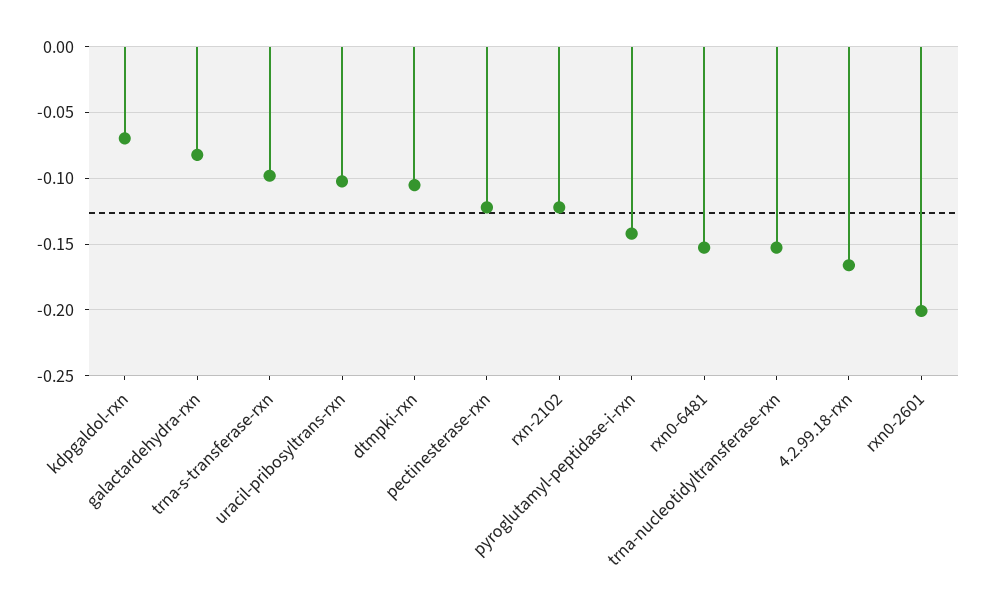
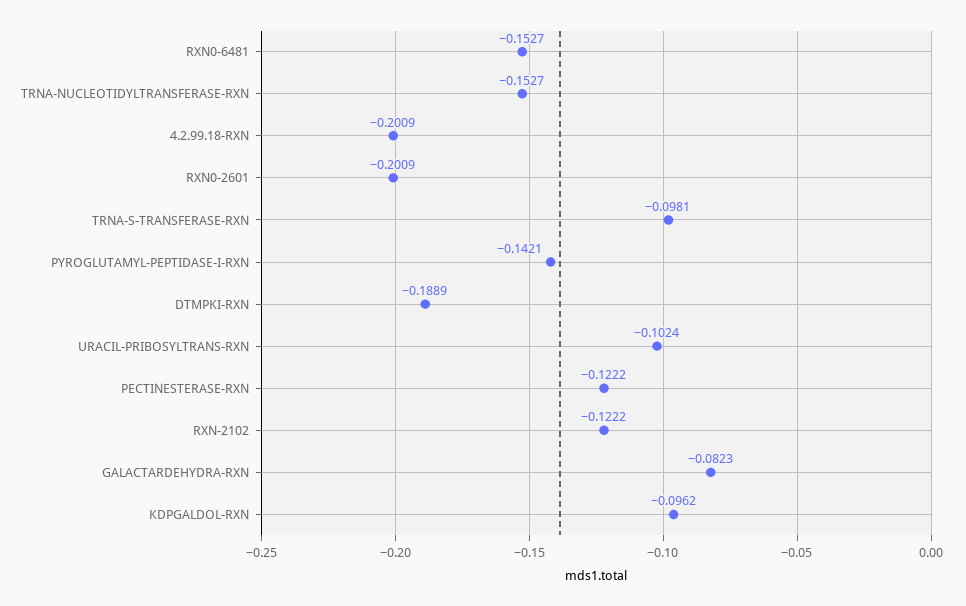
kdpgaldol-rxn: -0.07 -> -0.0962
dtmpki-rxn: -0.105 -> -0.1889
4.2.99.18-rxn: -0.165 -> -0.2009

